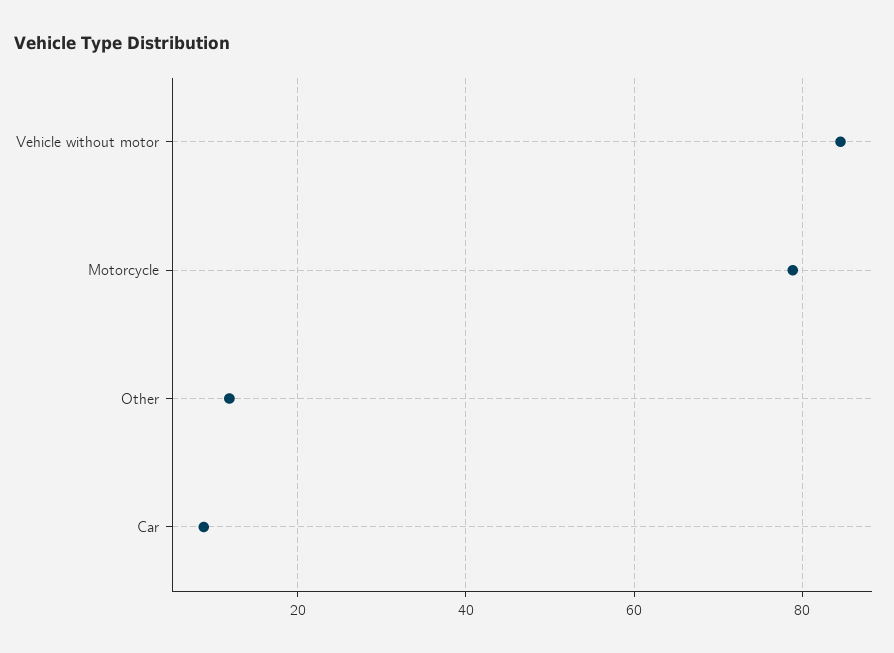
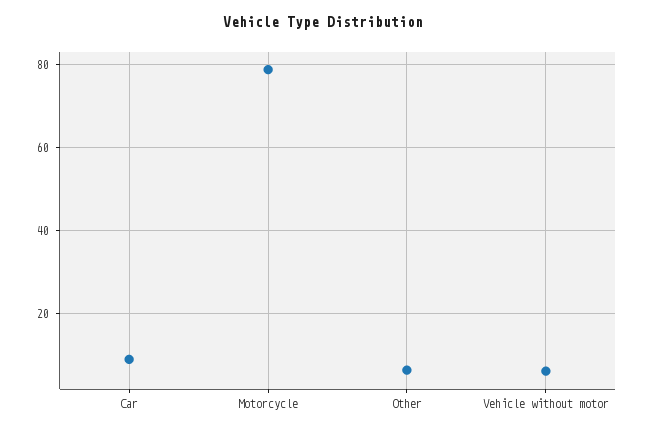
Vehicle without motor: 84 -> 6
Other: 12 -> 6

